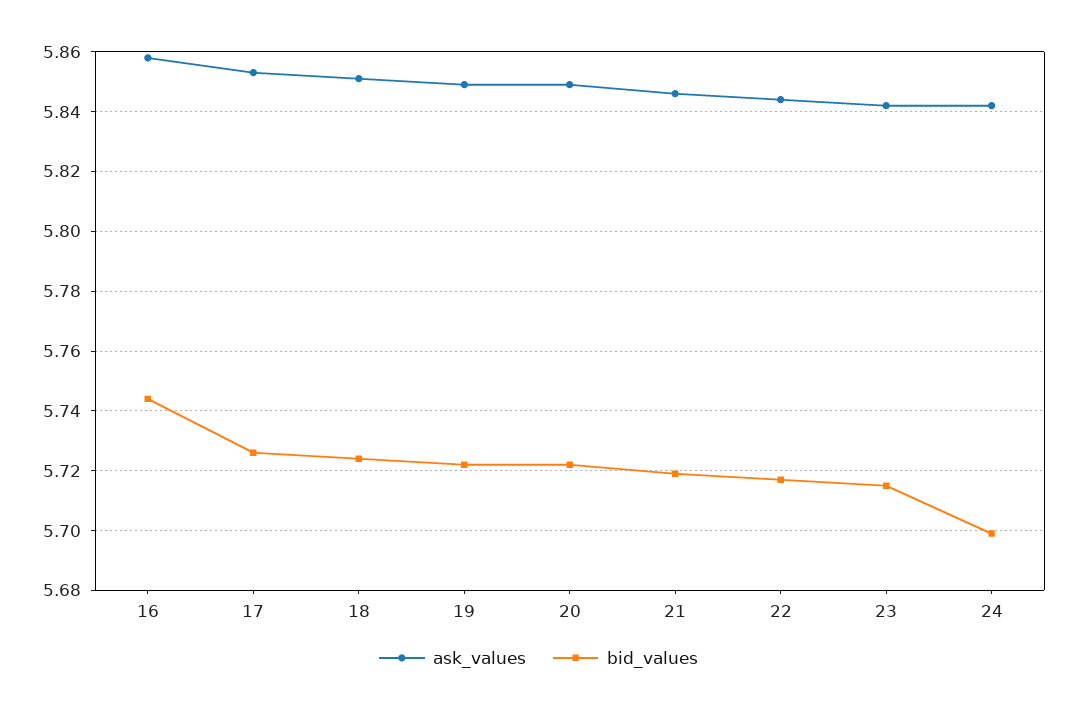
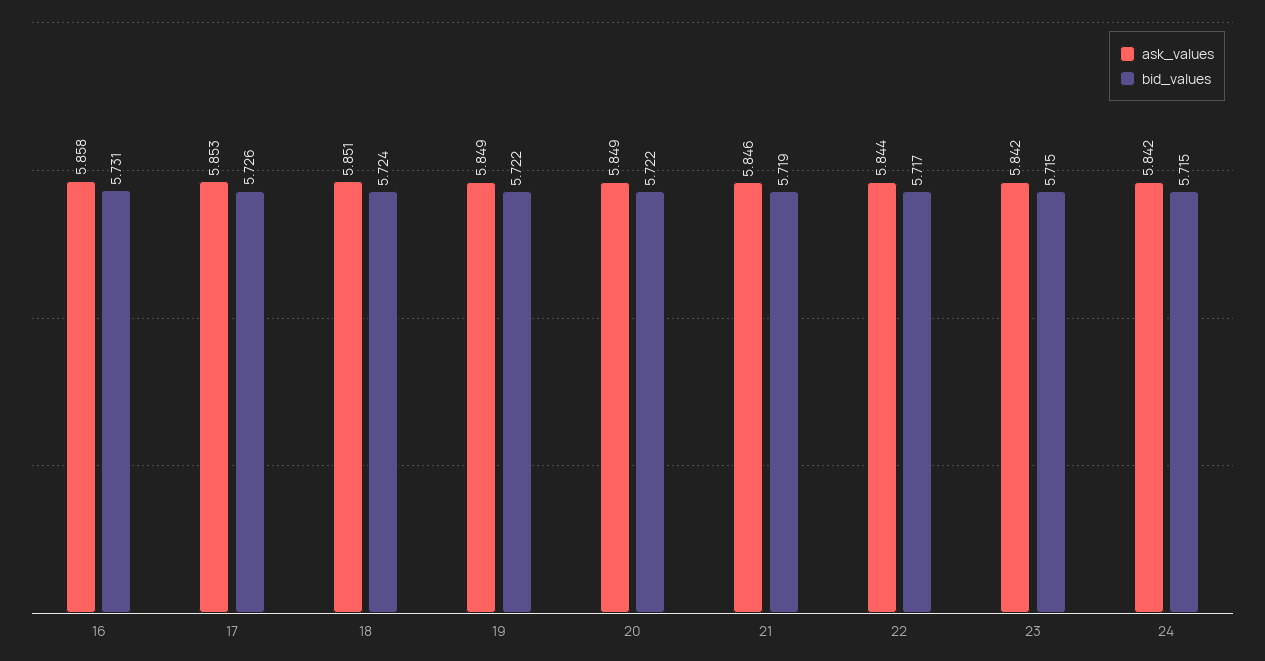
bid_values, 16: 5.745 -> 5.731
bid_values, 24: 5.7 -> 5.715

